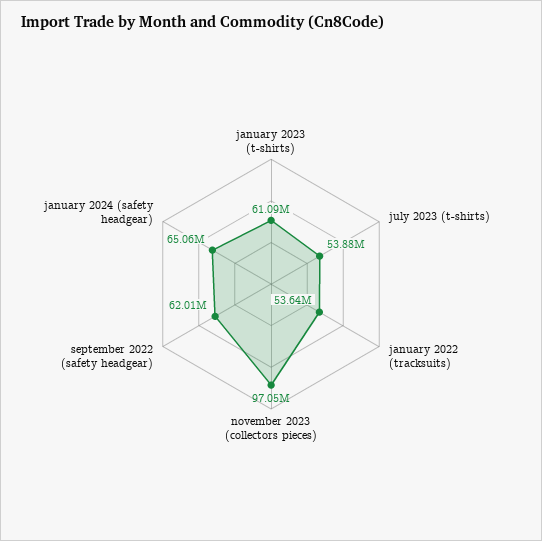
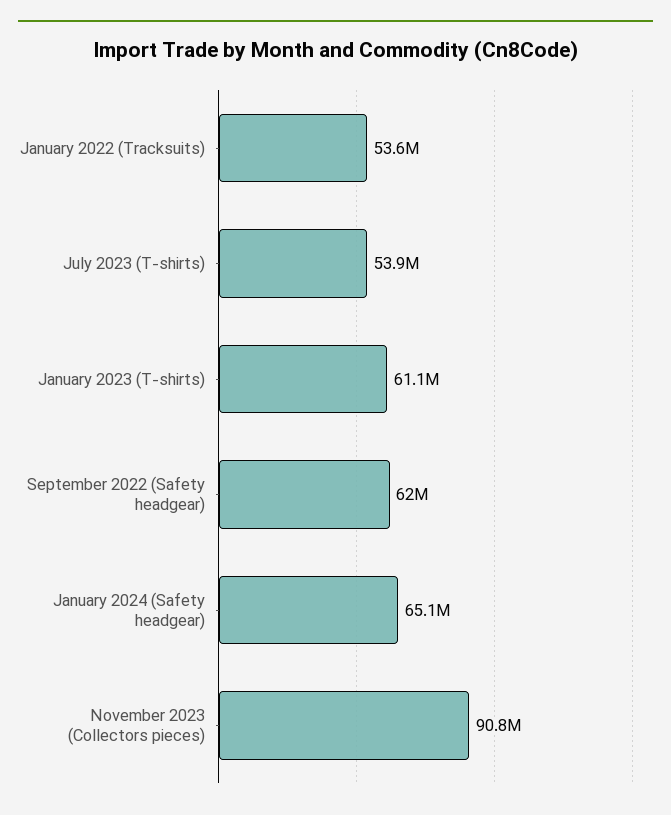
november 2023 (collectors pieces): 97050000 -> 90800000

